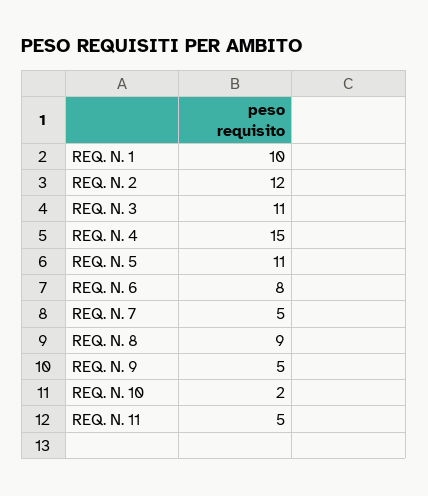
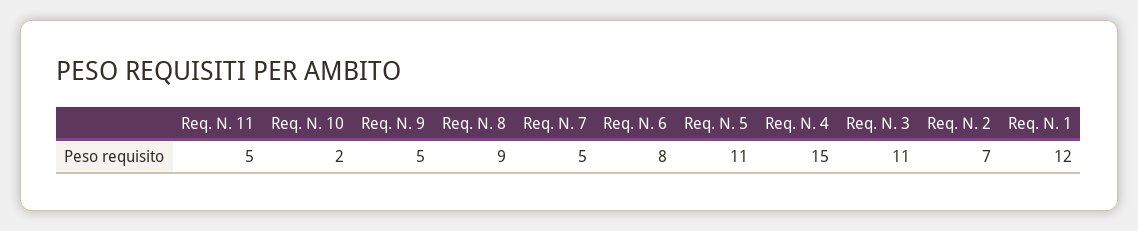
REQ. N. 1: 10 -> 12
REQ. N. 2: 12 -> 7

